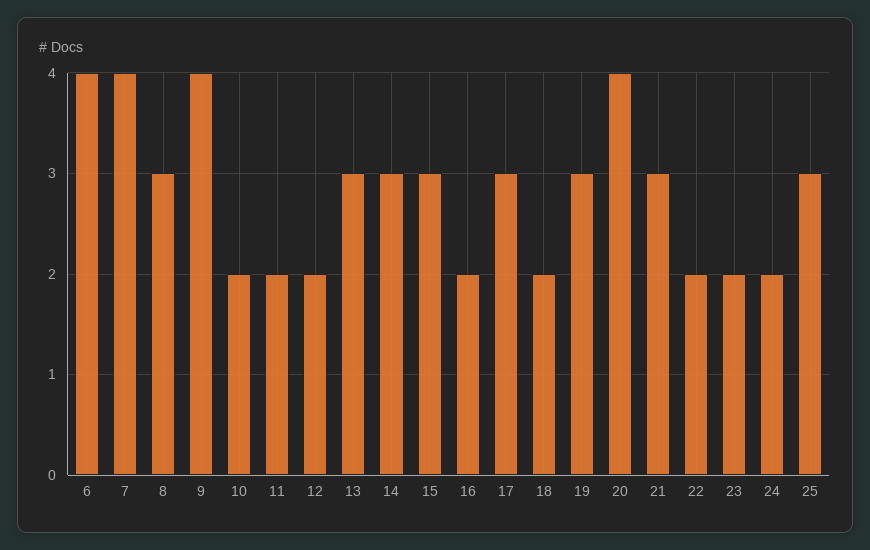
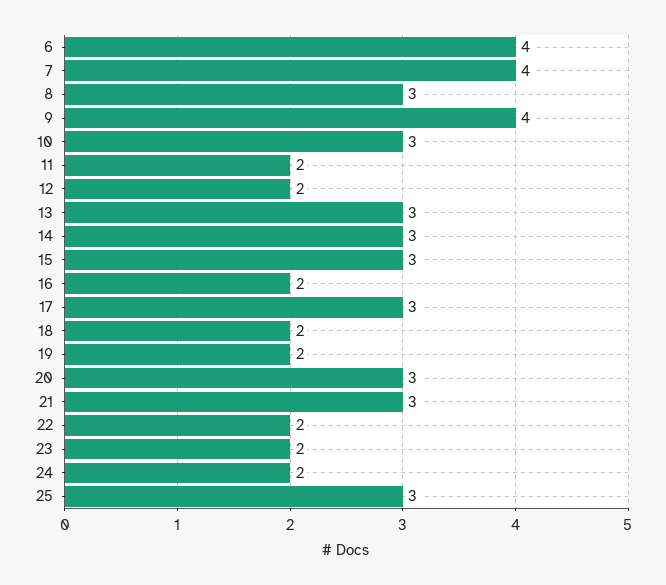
10: 2 -> 3
19: 3 -> 2
20: 4 -> 3

